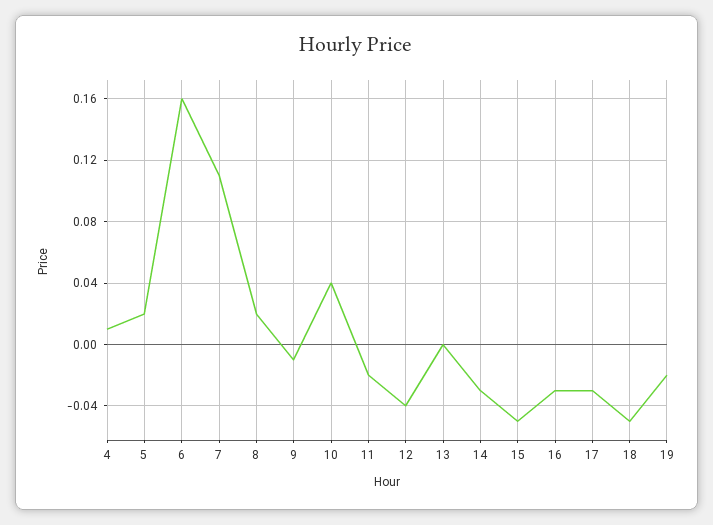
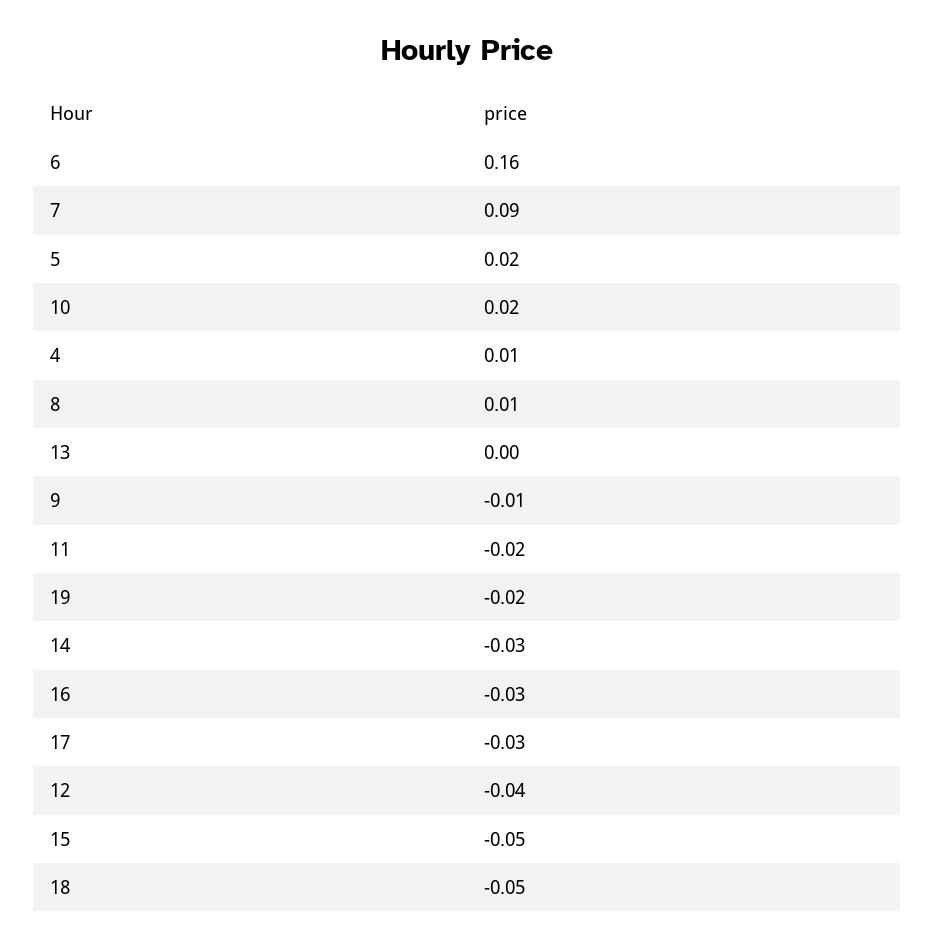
7: 0.11 -> 0.09
8: 0.02 -> 0.01
10: 0.04 -> 0.02

